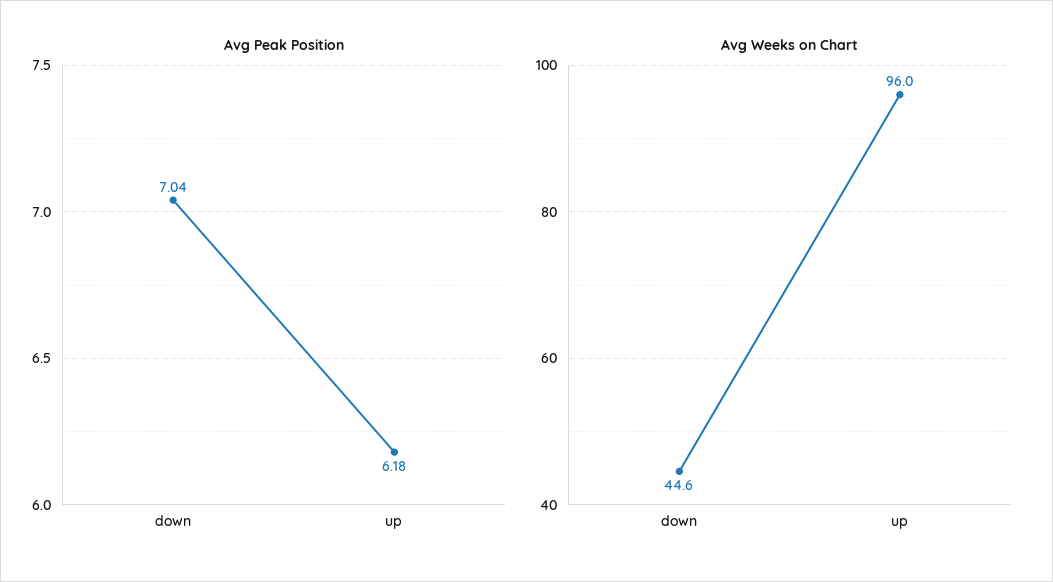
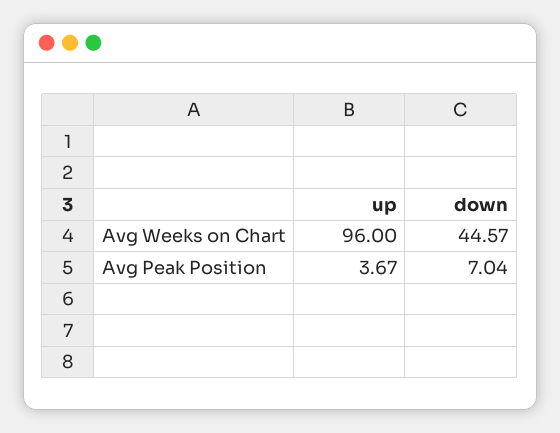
Avg Peak Position, up: 6.18 -> 3.67

